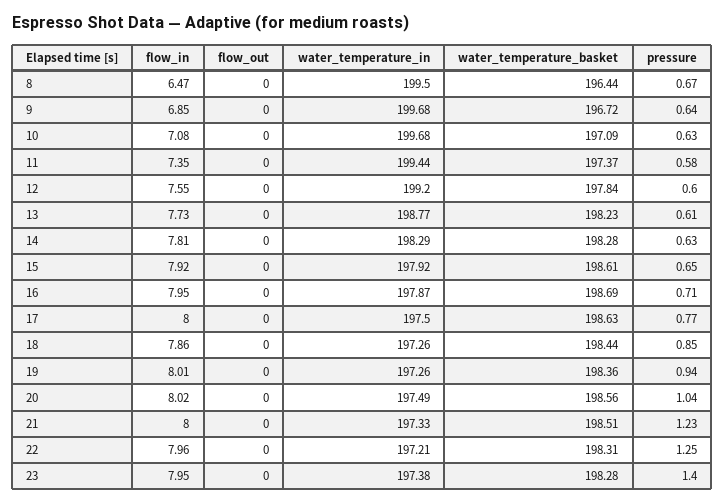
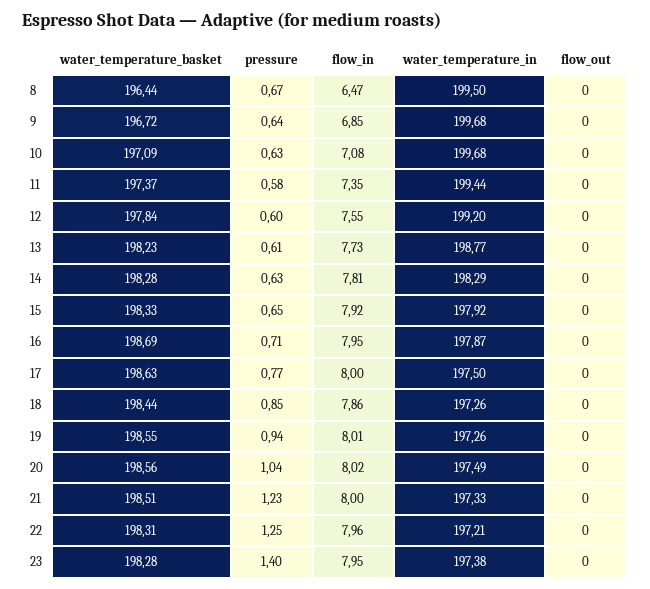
water_temperature_basket, 15: 198.61 -> 198.33
water_temperature_basket, 19: 198.36 -> 198.55

